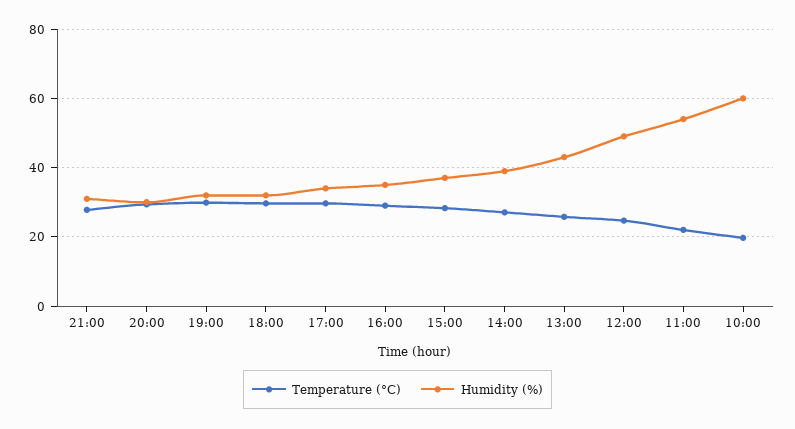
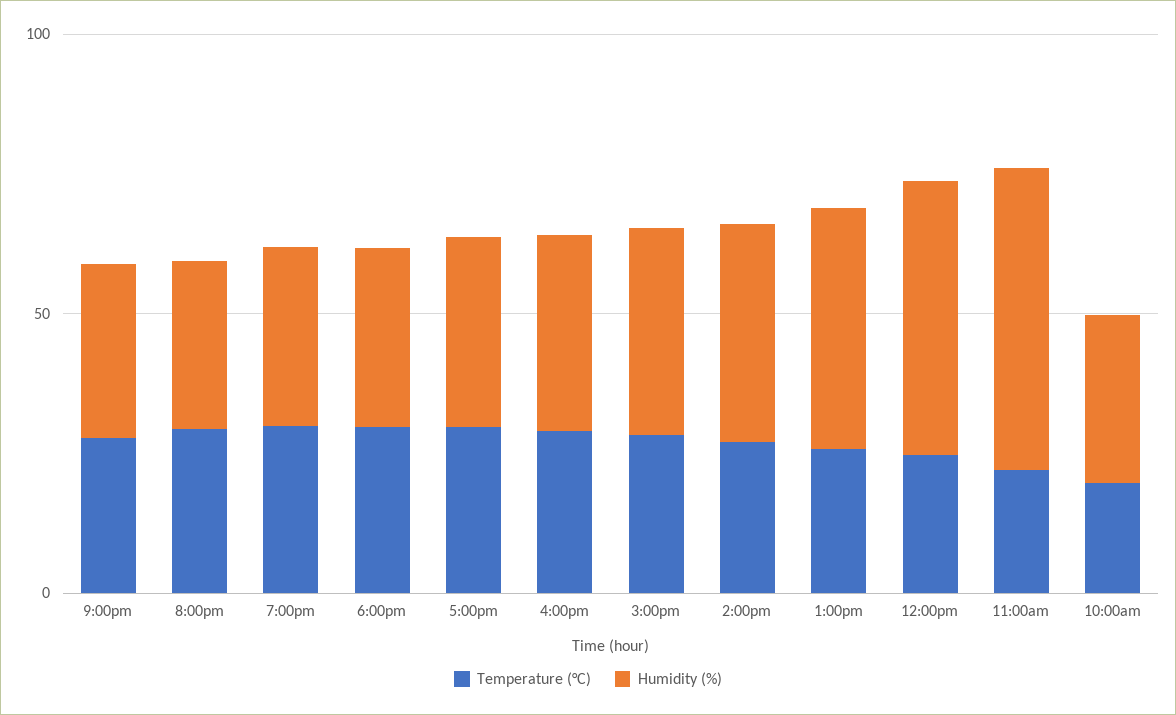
Humidity (%), 10:00: 60 -> 30

